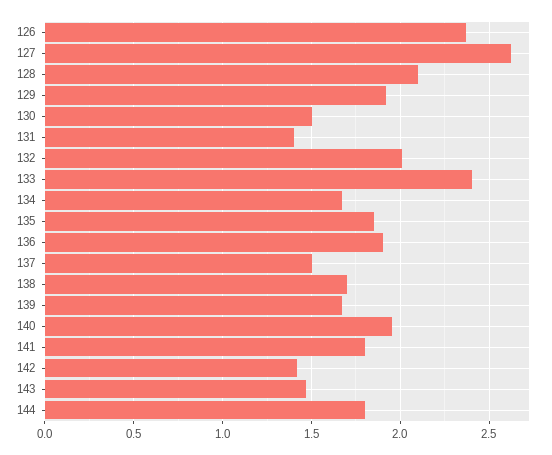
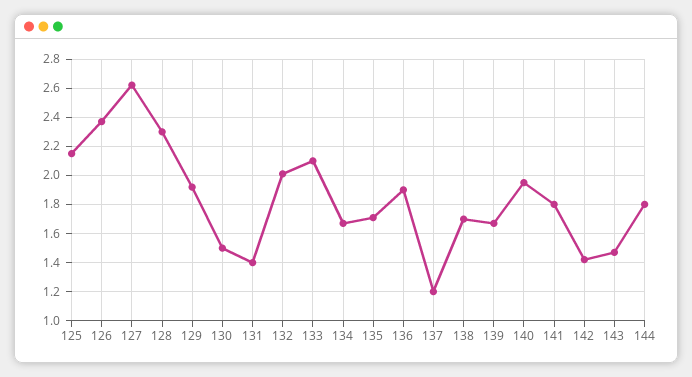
128: 2.1 -> 2.3
133: 2.4 -> 2.1
135: 1.85 -> 1.7
137: 1.5 -> 1.2
125: none -> 2.15

